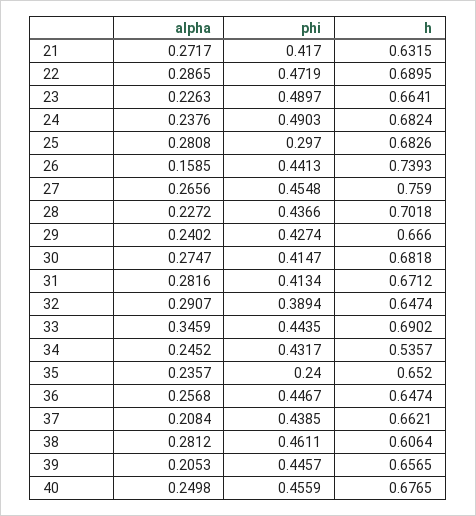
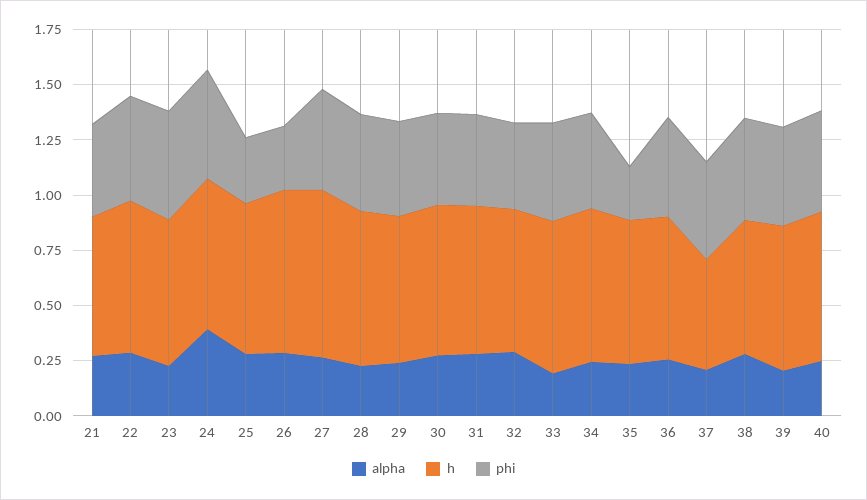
alpha, 24: 0.2376 -> 0.4
alpha, 26: 0.1585 -> 0.3
phi, 26: 0.4413 -> 0.3
alpha, 33: 0.3459 -> 0.2
h, 34: 0.5357 -> 0.7
h, 37: 0.6621 -> 0.5

